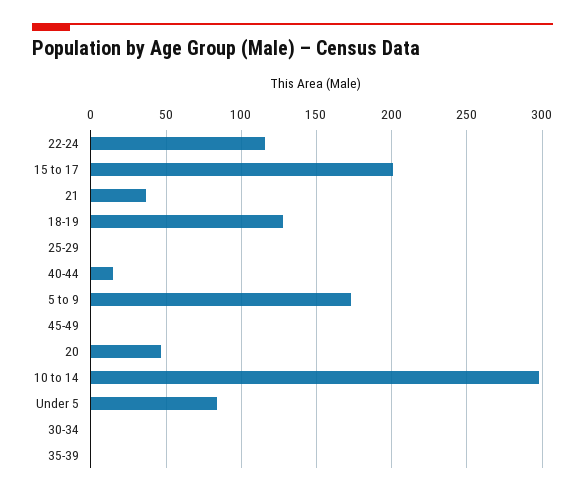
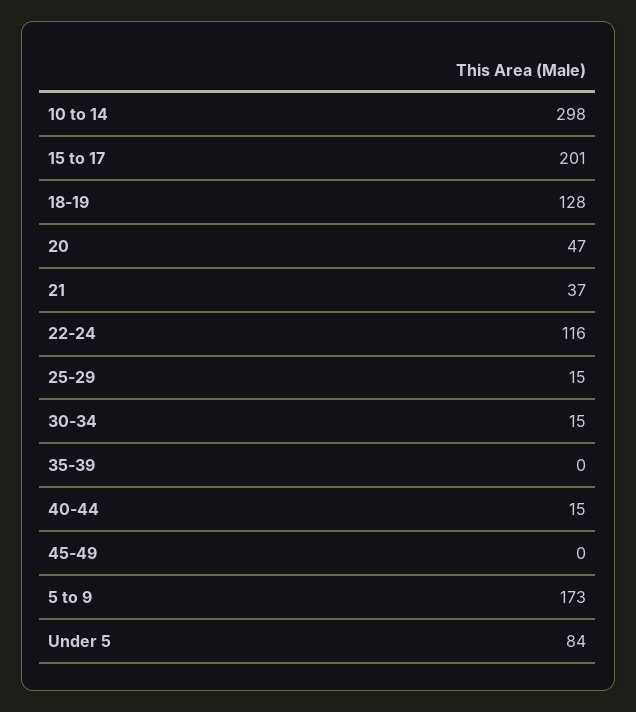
25-29: 0 -> 15
30-34: 0 -> 15

